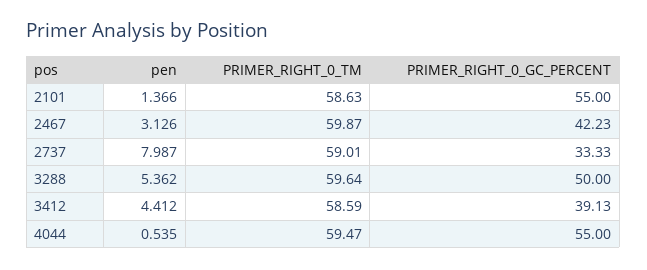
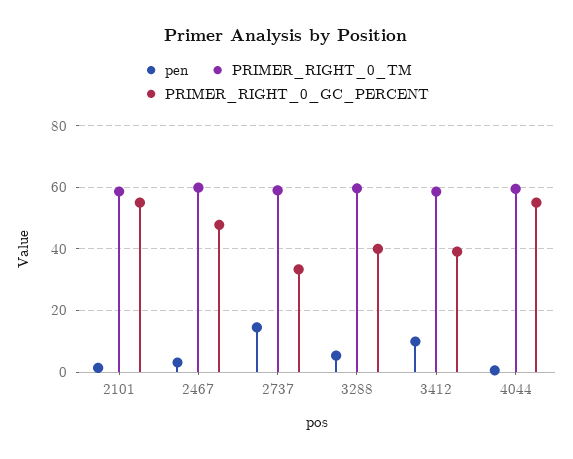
PRIMER_RIGHT_0_GC_PERCENT, 2467: 42.23 -> 48
pen, 2737: 7.987 -> 14
PRIMER_RIGHT_0_GC_PERCENT, 3288: 50 -> 40
pen, 3412: 4.412 -> 10

